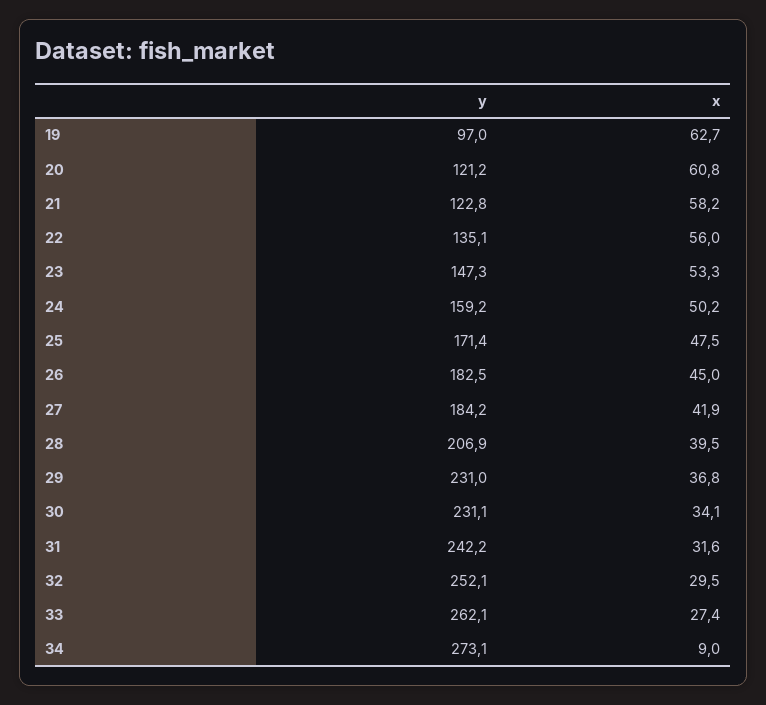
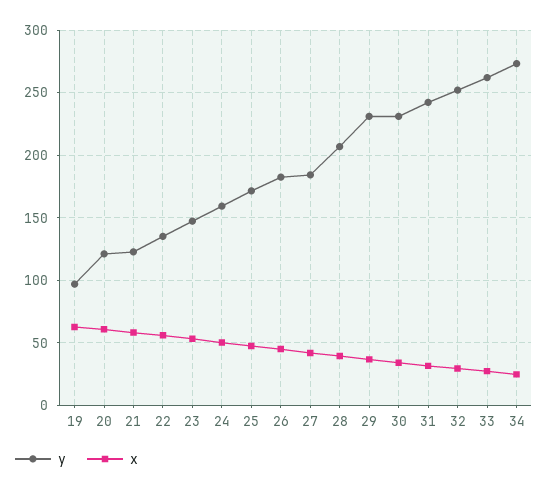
x, 34: 9 -> 25

